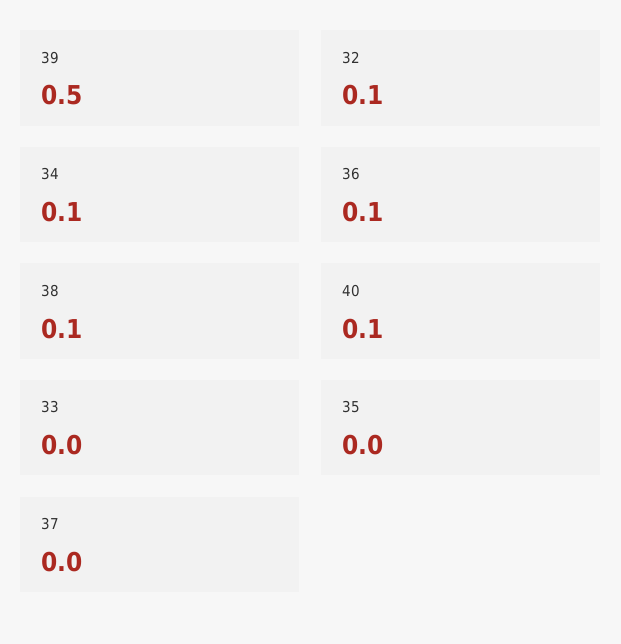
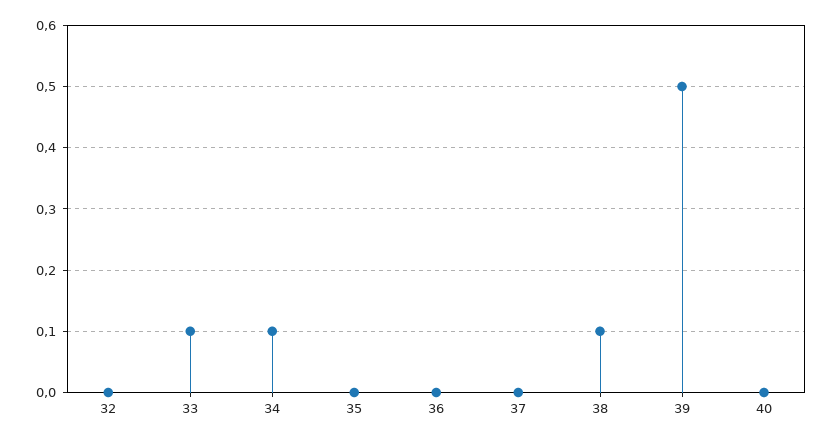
32: 0.1 -> 0
36: 0.1 -> 0
40: 0.1 -> 0
33: 0 -> 0.1

